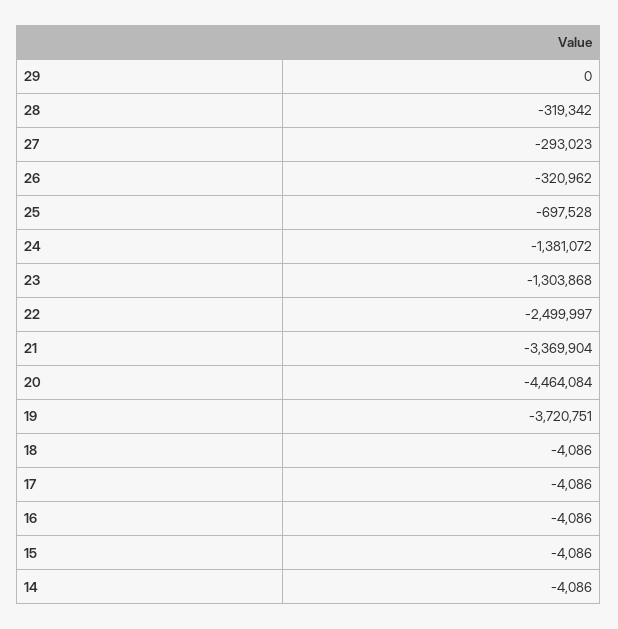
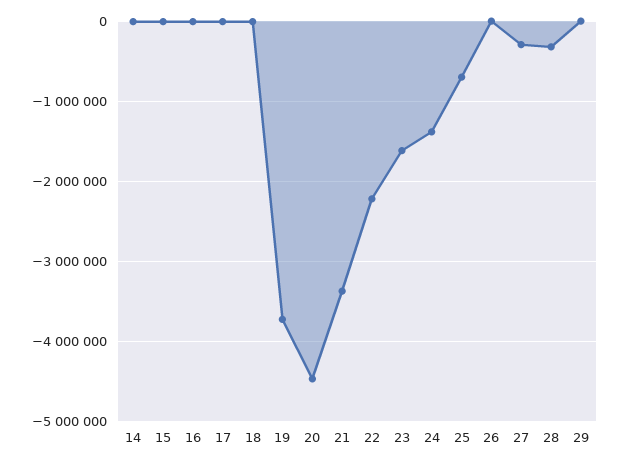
26: -320962 -> 0
23: -1303868 -> -1600000
22: -2499997 -> -2200000

